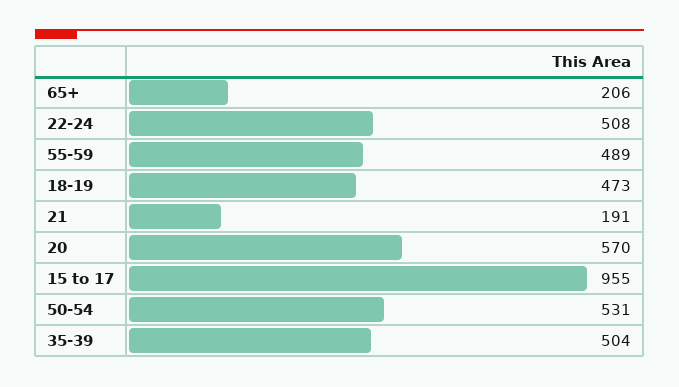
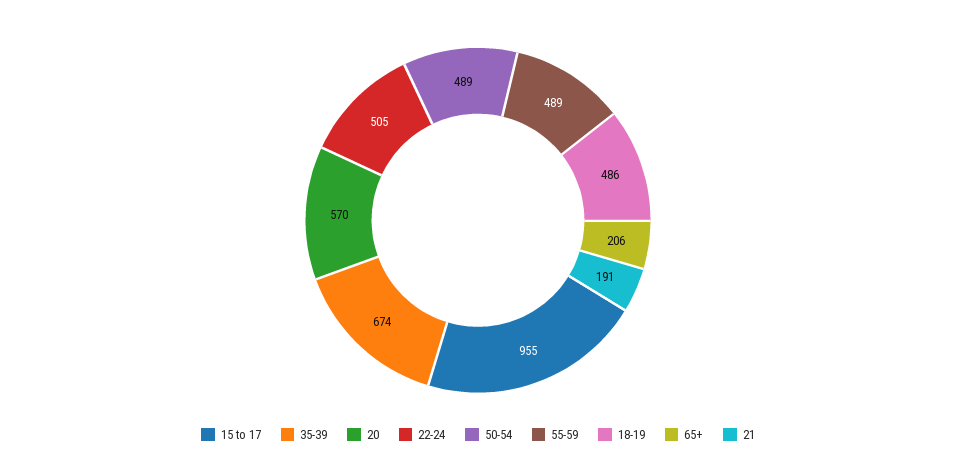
22-24: 508 -> 505
18-19: 473 -> 486
50-54: 531 -> 489
35-39: 504 -> 674

